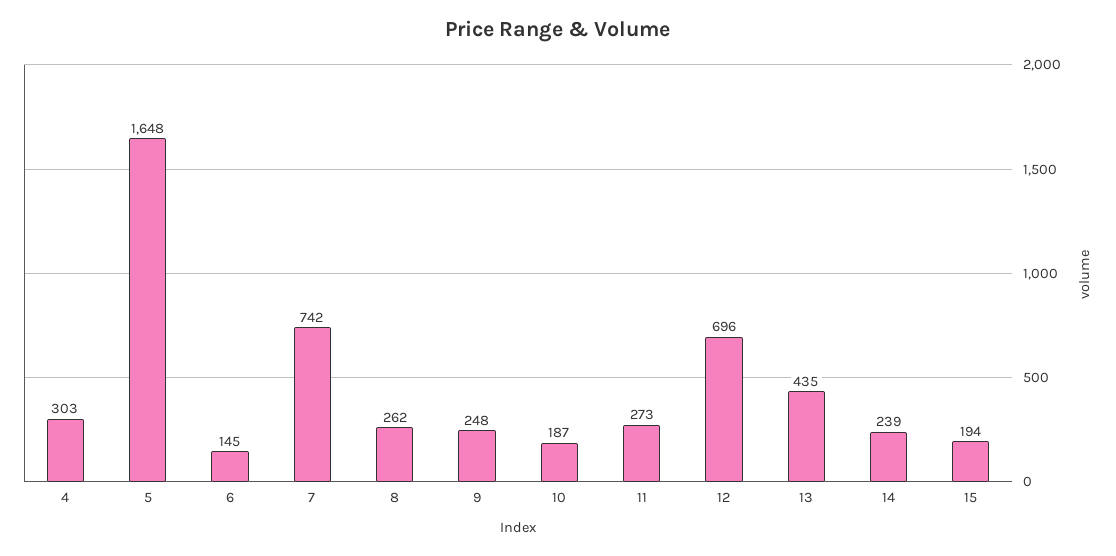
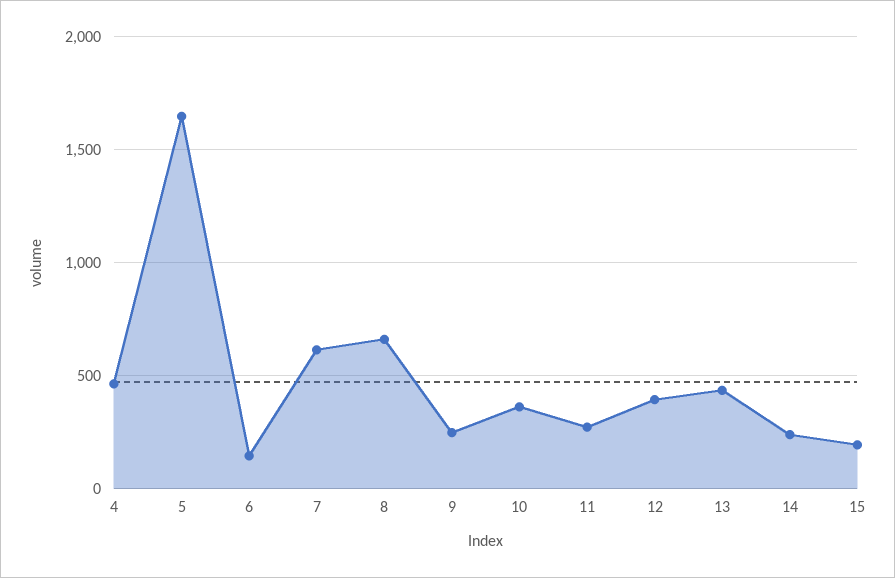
4: 303 -> 450
7: 742 -> 600
8: 262 -> 650
10: 187 -> 350
12: 696 -> 400

